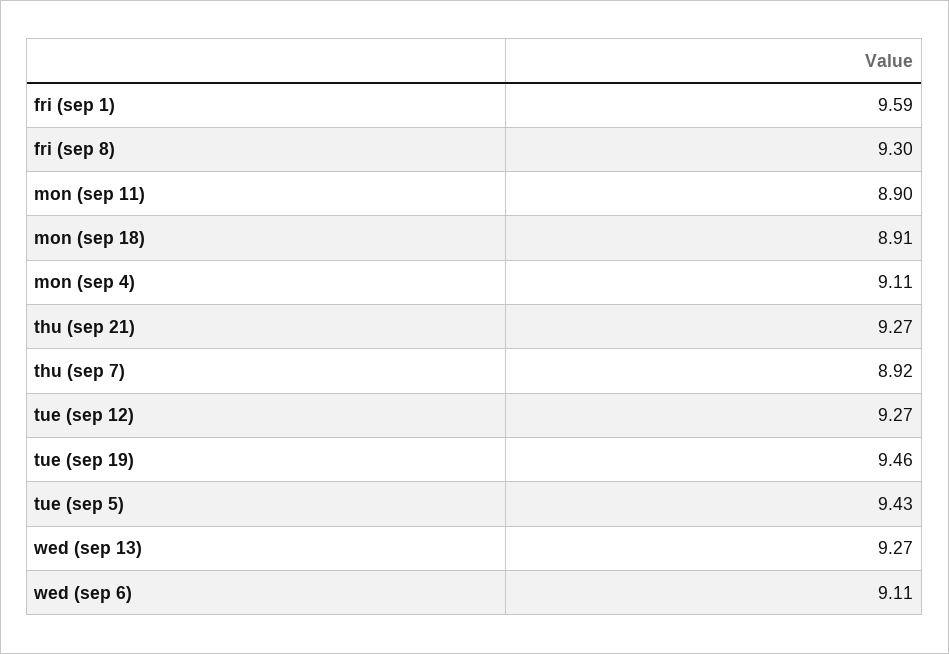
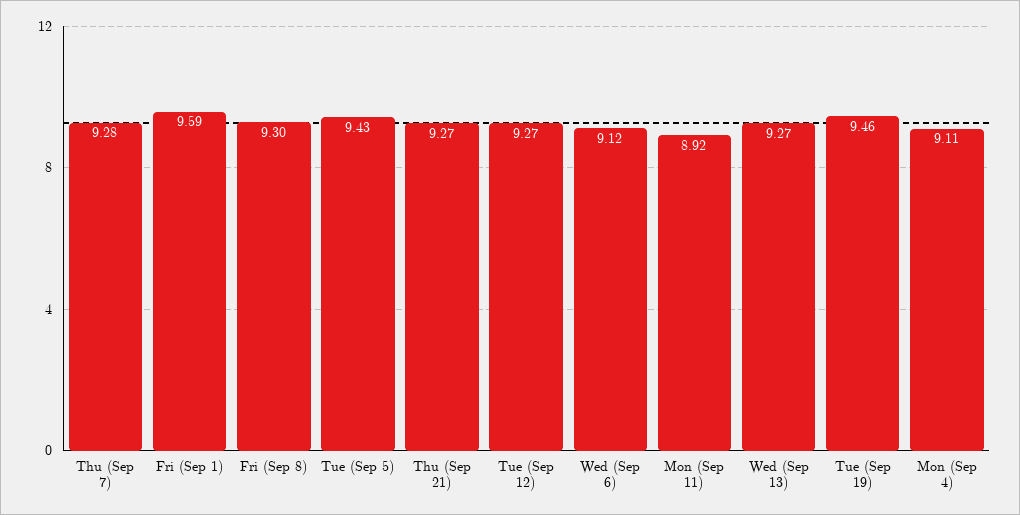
mon (sep 11): 8.9 -> 8.92
mon (sep 18): 8.91 -> none
thu (sep 7): 8.92 -> 9.28
wed (sep 6): 9.11 -> 9.12

